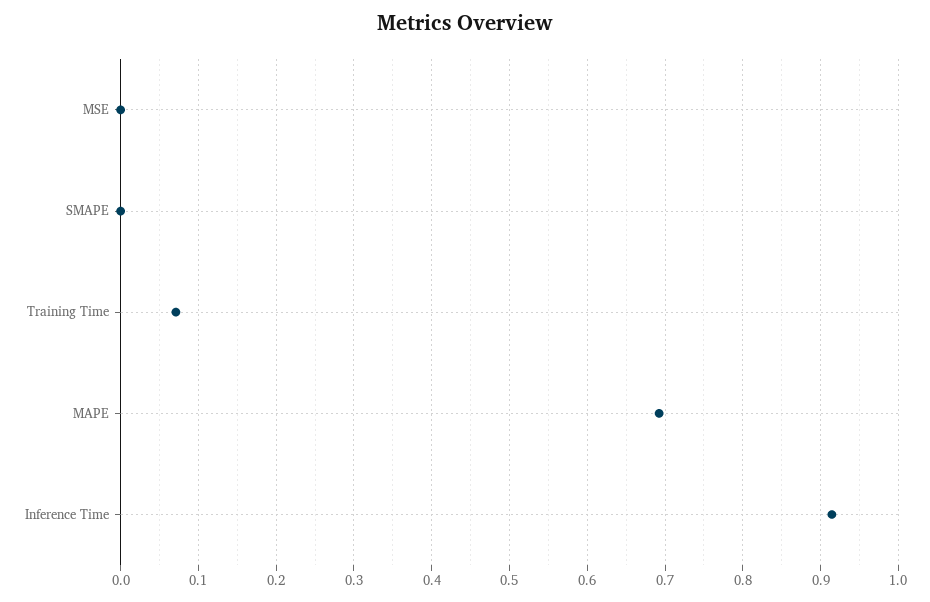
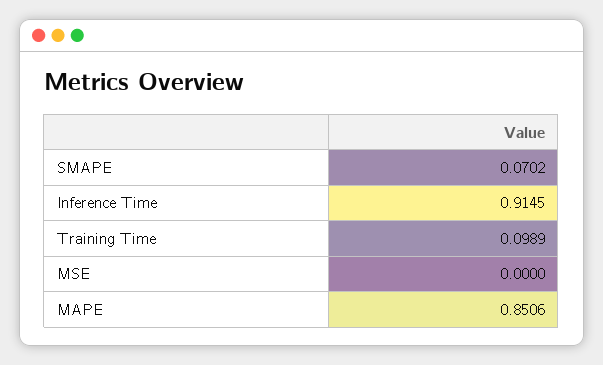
SMAPE: 0 -> 0.0702
Training Time: 0.07 -> 0.0989
MAPE: 0.69 -> 0.8506

